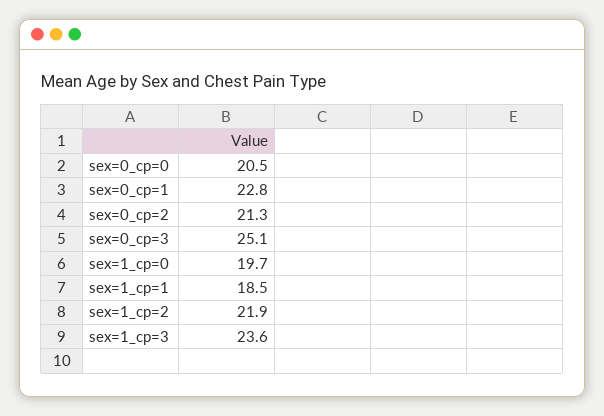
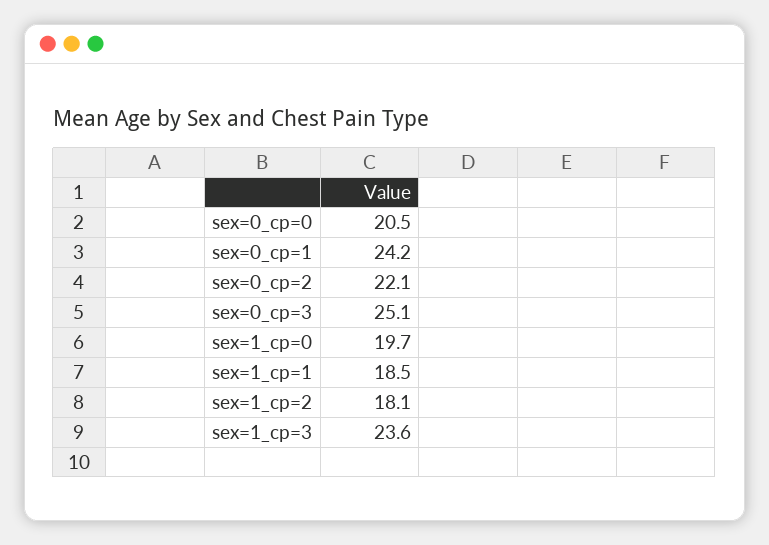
sex=0_cp=1: 22.8 -> 24.2
sex=0_cp=2: 21.3 -> 22.1
sex=1_cp=2: 21.9 -> 18.1

